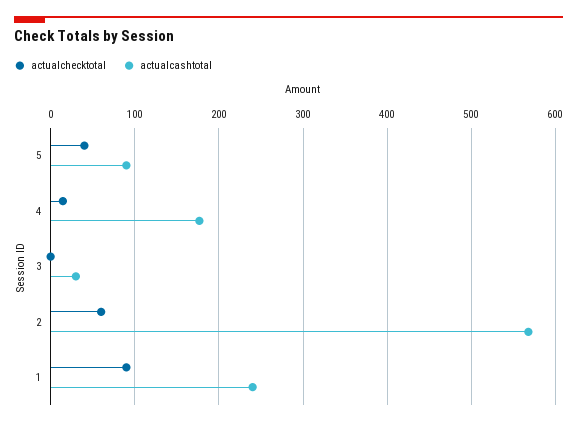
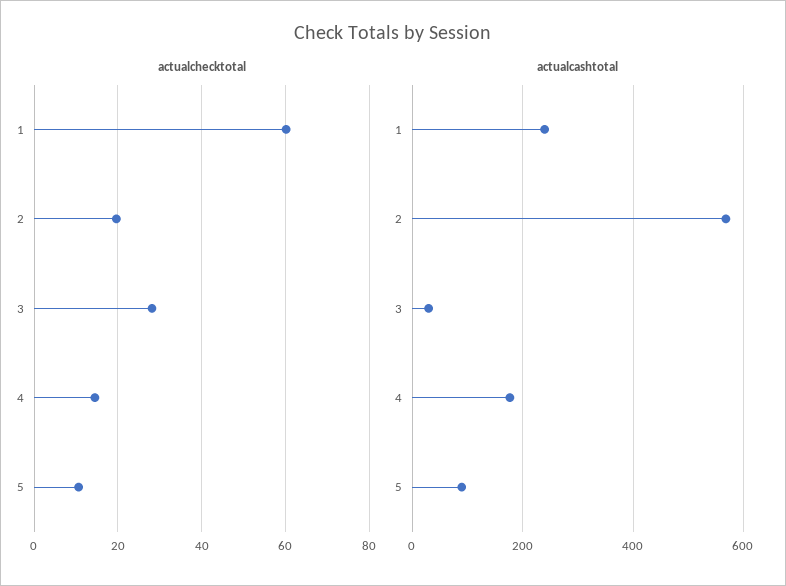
actualchecktotal, 5: 40 -> 10
actualchecktotal, 3: 0 -> 28
actualchecktotal, 2: 60 -> 20
actualchecktotal, 1: 90 -> 60

